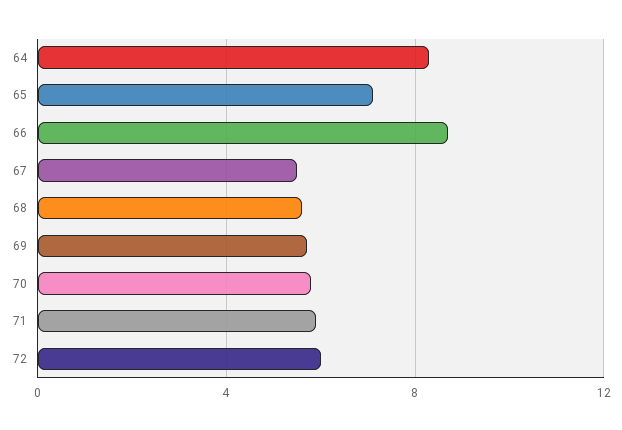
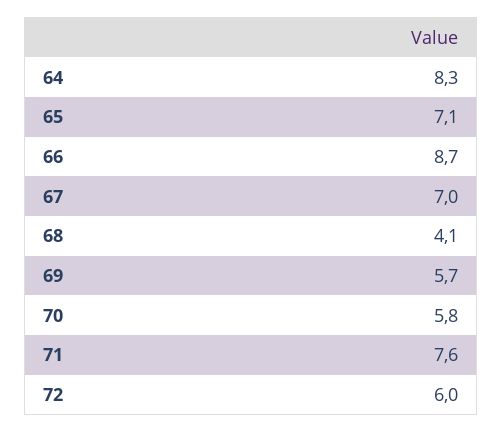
67: 5.5 -> 7
68: 5.5 -> 4.1
71: 6 -> 7.6

